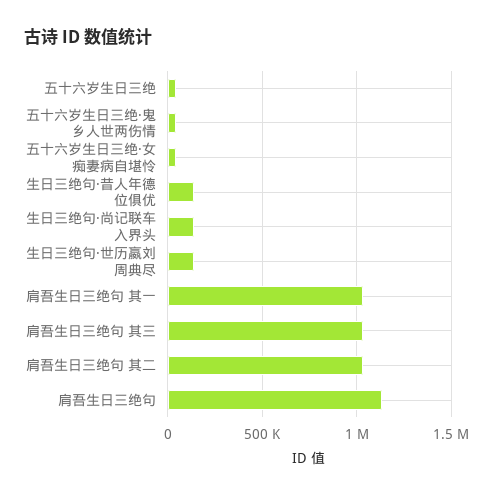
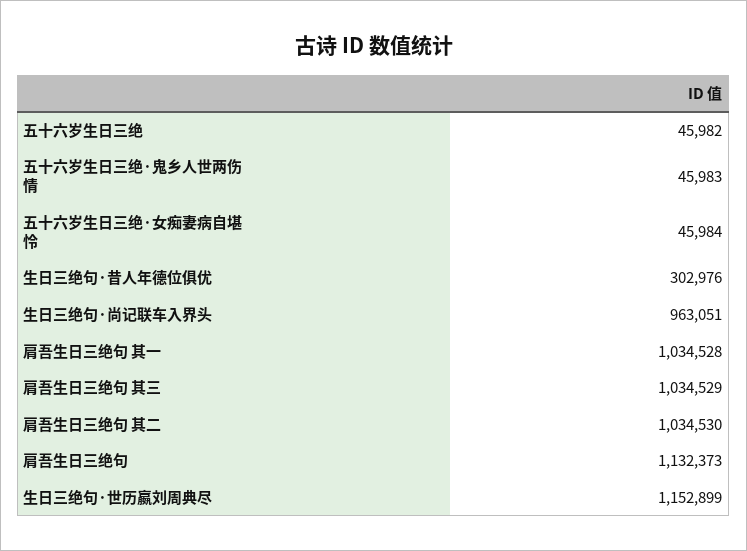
生日三绝句·昔人年德位俱优: 150000 -> 302976
生日三绝句·尚记联车入界头: 150000 -> 963051
生日三绝句·世历嬴刘周典尽: 150000 -> 1152899

